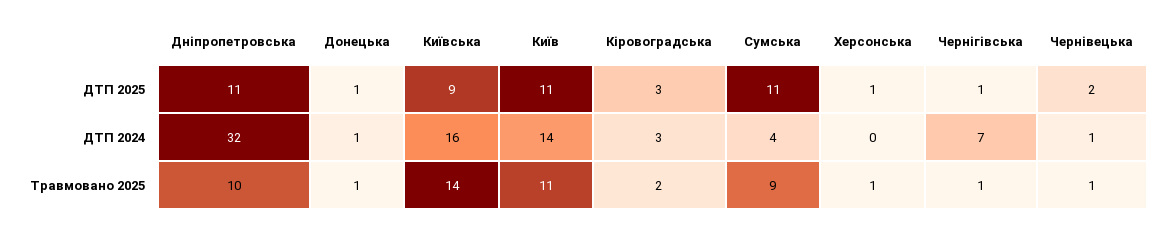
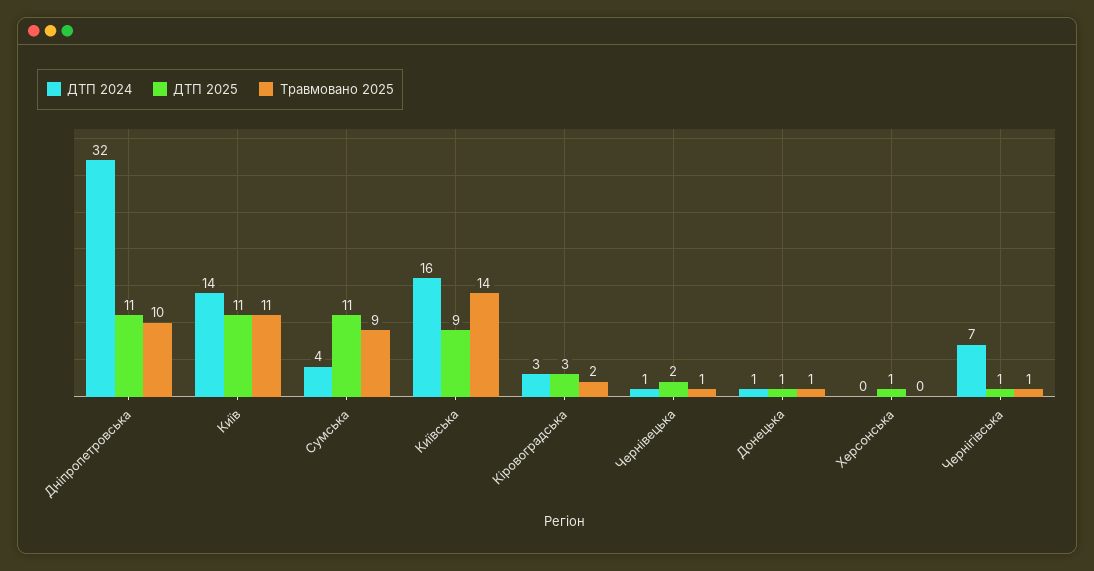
Травмовано 2025, Херсонська: 1 -> 0

